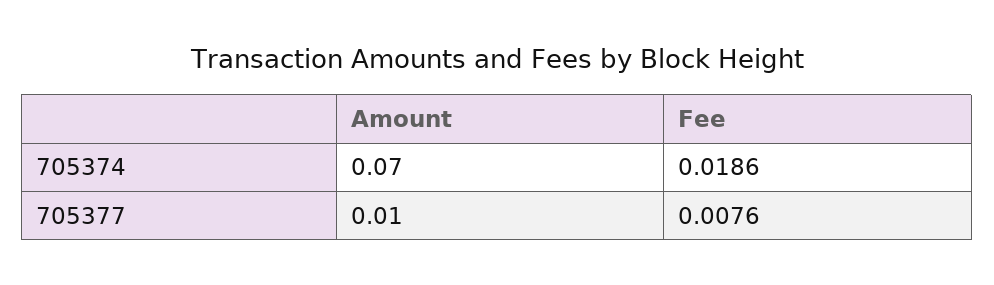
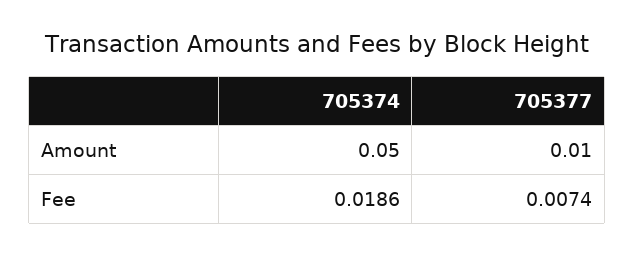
Amount, 705374: 0.07 -> 0.05
Fee, 705377: 0.0076 -> 0.0074

